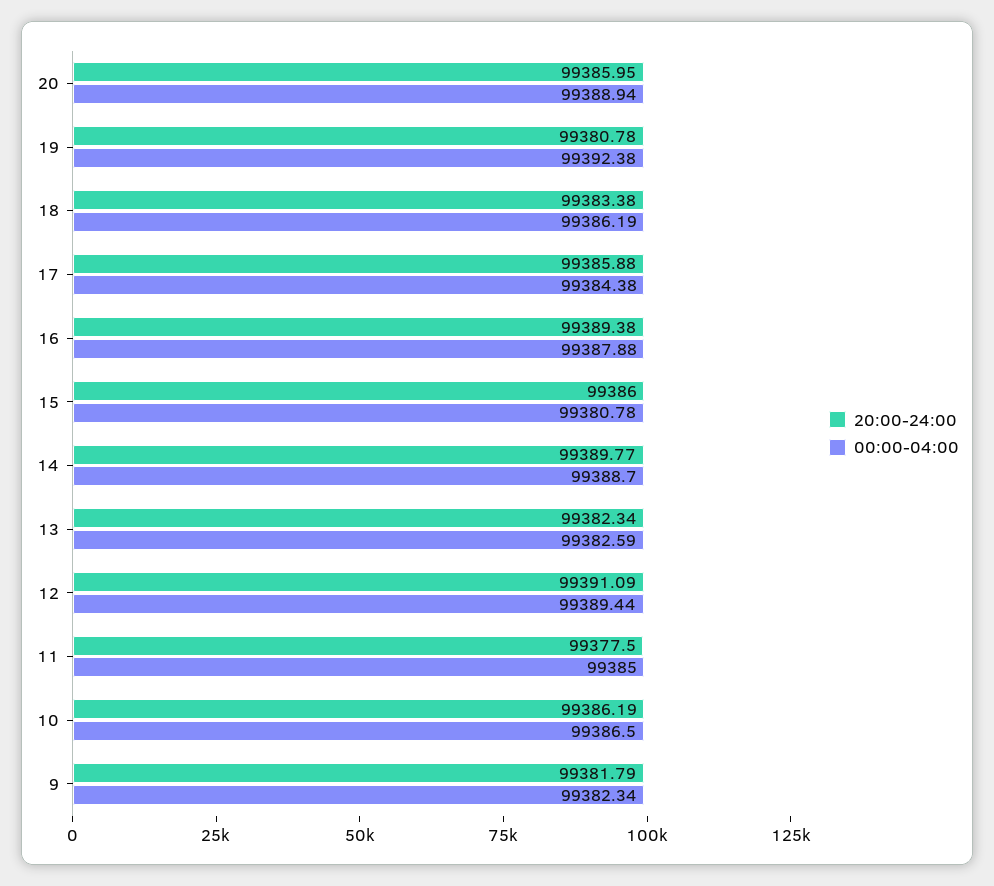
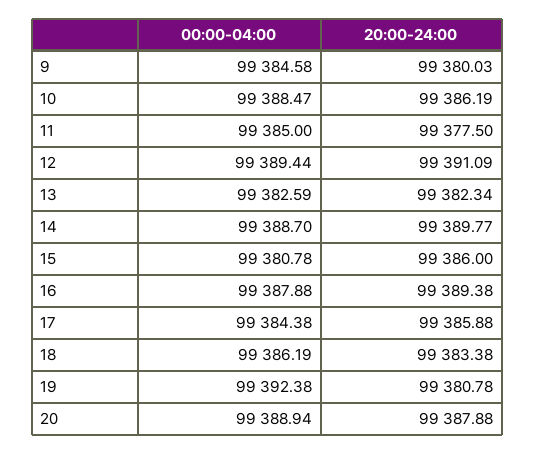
20:00-24:00, 20: 99385.95 -> 99387.88
00:00-04:00, 10: 99386.5 -> 99388.47
20:00-24:00, 9: 99381.79 -> 99380.03
00:00-04:00, 9: 99382.34 -> 99384.58

